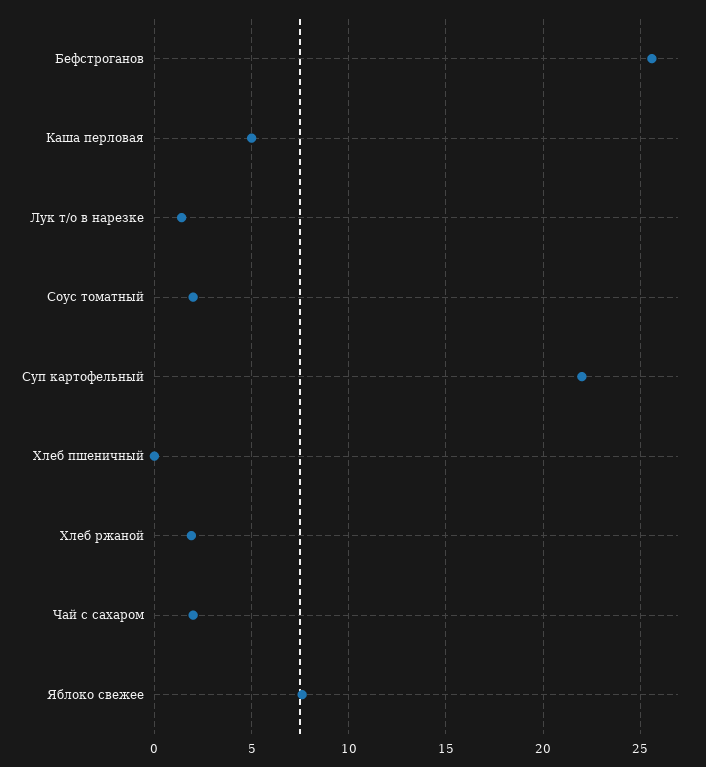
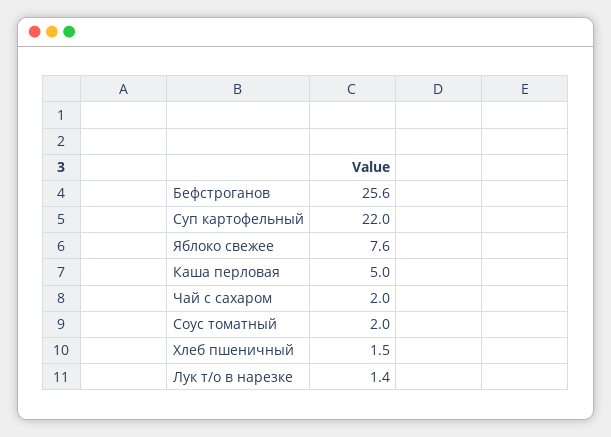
Хлеб пшеничный: 0 -> 1.5
Хлеб ржаной: 2 -> none

